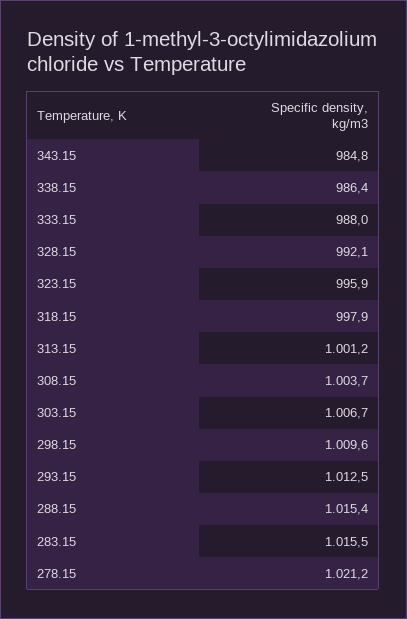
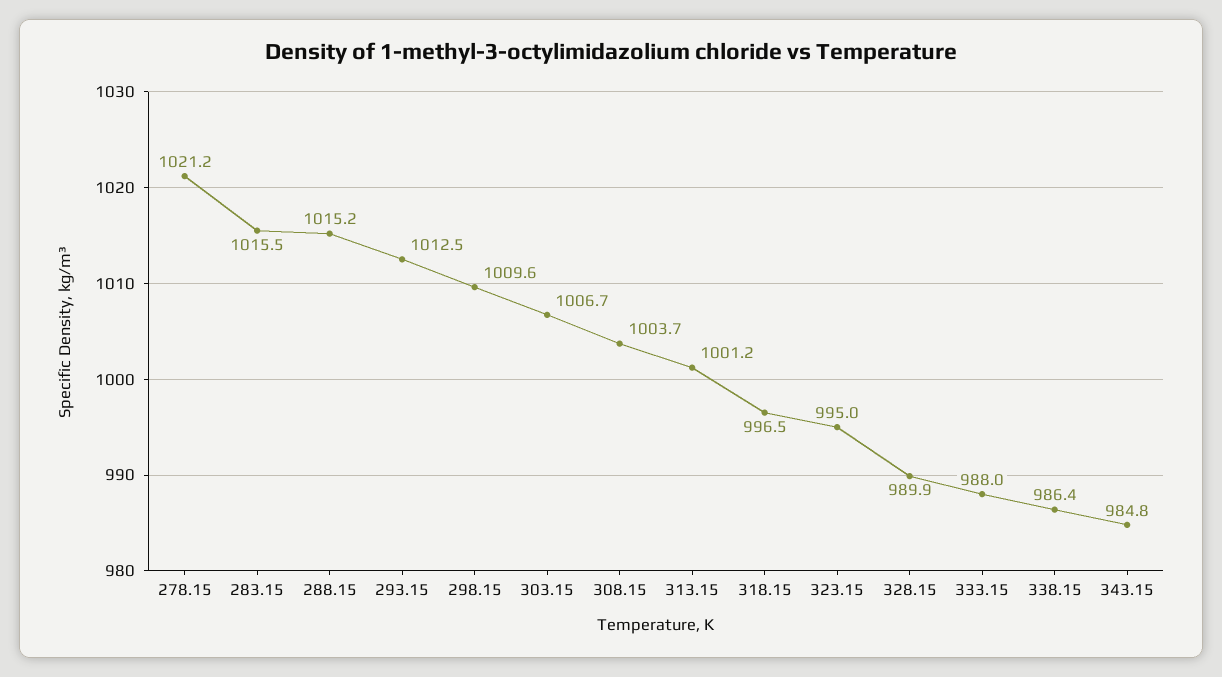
328.15: 992.1 -> 989.9
323.15: 995.9 -> 995
318.15: 997.9 -> 996.5
288.15: 1015.4 -> 1015.2

